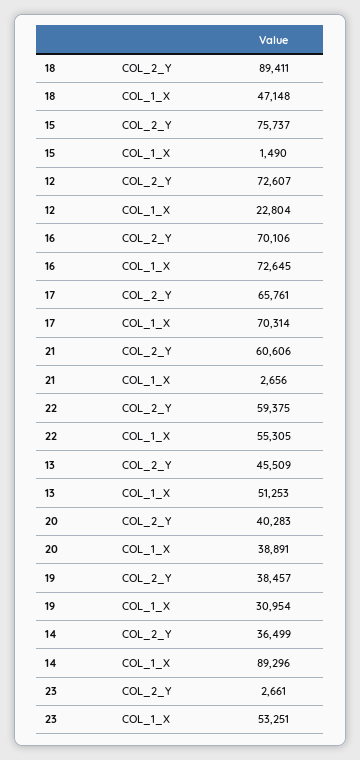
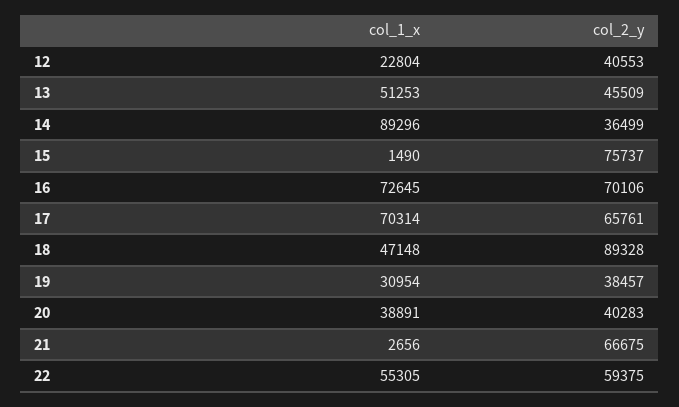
18, COL_2_Y: 89411 -> 89328
12, COL_2_Y: 72607 -> 40553
21, COL_2_Y: 60606 -> 66675
23, COL_2_Y: 2661 -> none
23, COL_1_X: 53251 -> none

